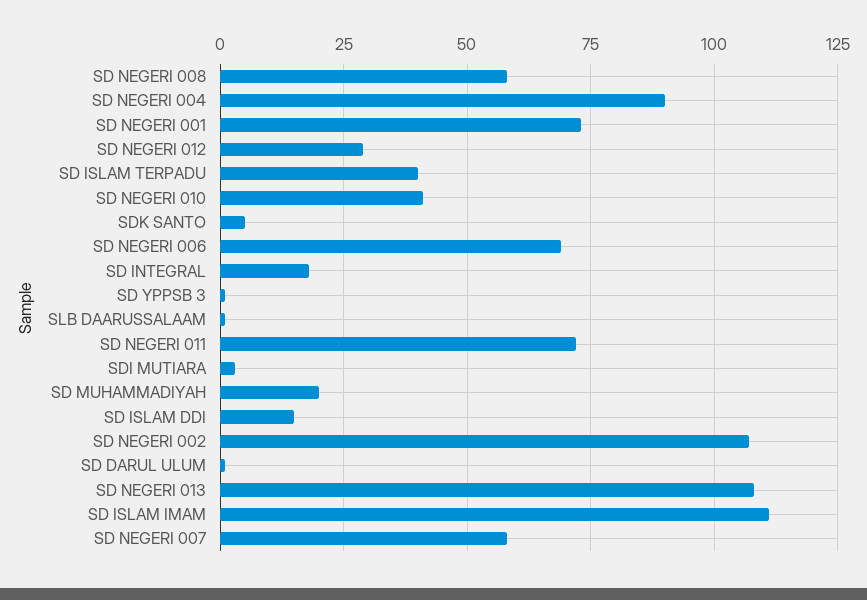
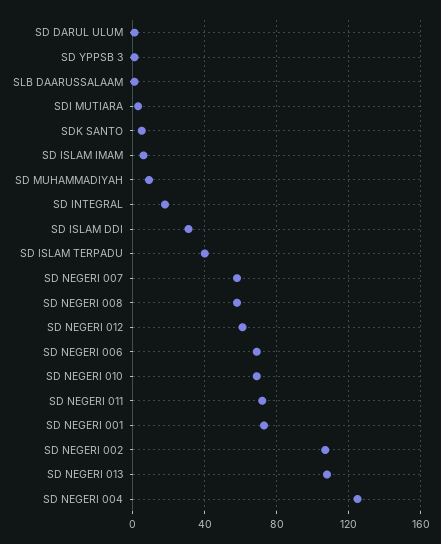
SD NEGERI 004: 90 -> 125
SD NEGERI 012: 30 -> 60
SD NEGERI 010: 40 -> 70
SD MUHAMMADIYAH: 20 -> 10
SD ISLAM DDI: 15 -> 30
SD ISLAM IMAM: 110 -> 5

